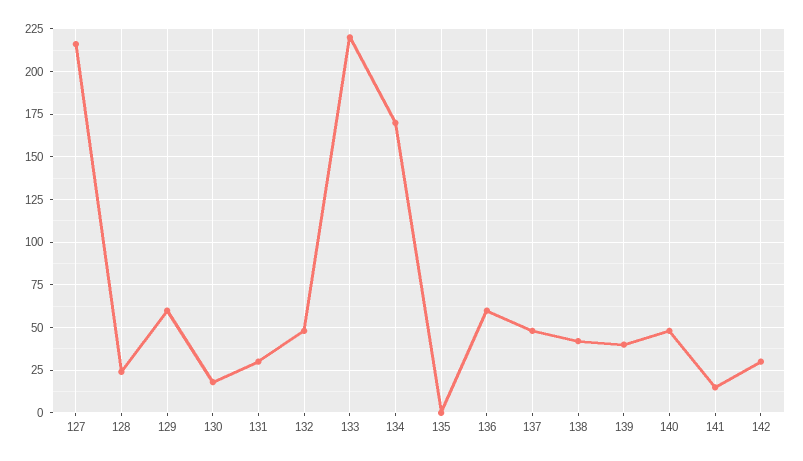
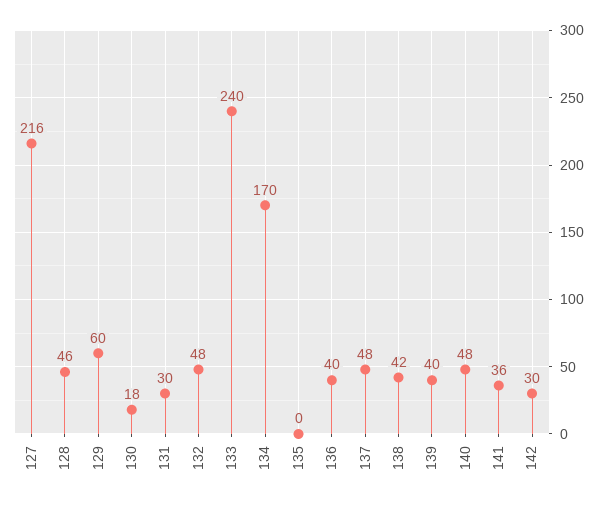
128: 25 -> 46
133: 220 -> 240
136: 60 -> 40
141: 15 -> 36

